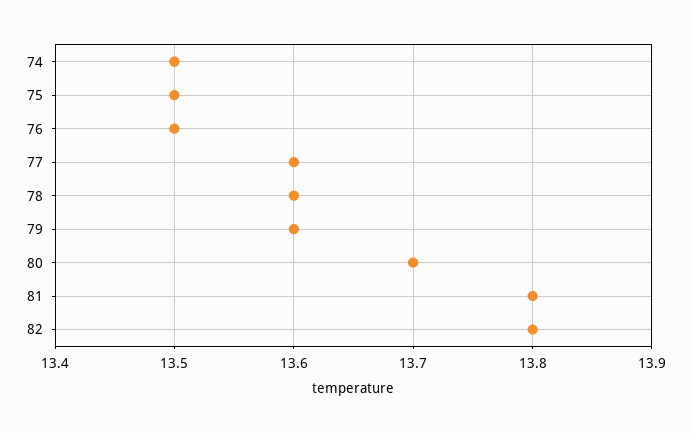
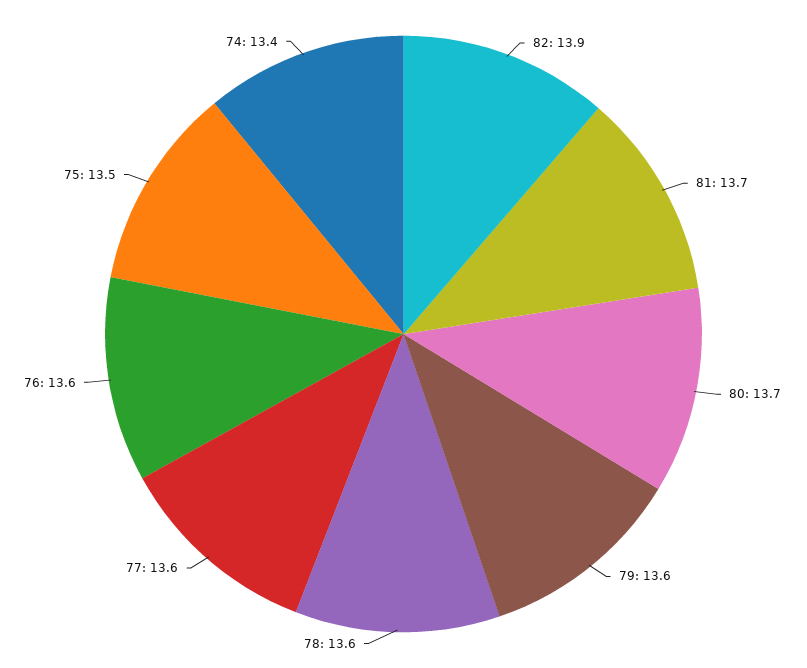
74: 13.5 -> 13.4
76: 13.5 -> 13.6
81: 13.8 -> 13.7
82: 13.8 -> 13.9

